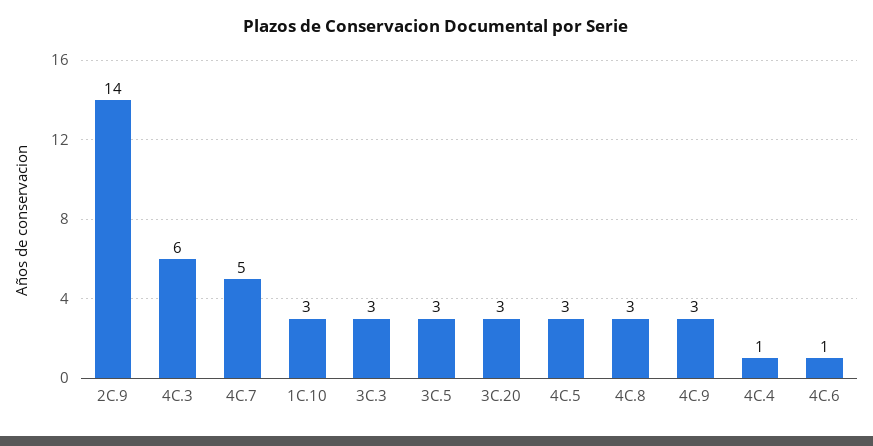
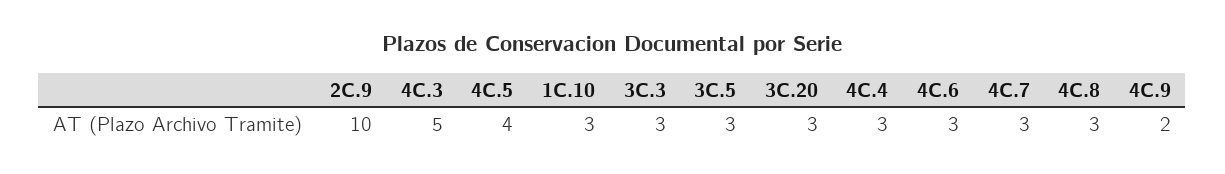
2C.9: 14 -> 10
4C.3: 6 -> 5
4C.7: 5 -> 3
4C.5: 3 -> 4
4C.9: 3 -> 2
4C.4: 1 -> 3
4C.6: 1 -> 3

